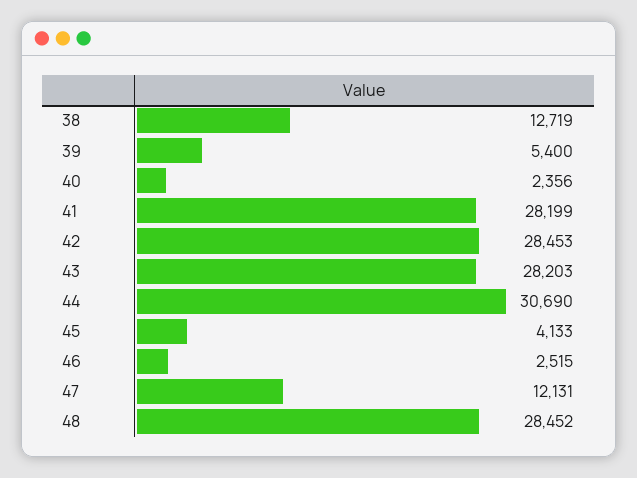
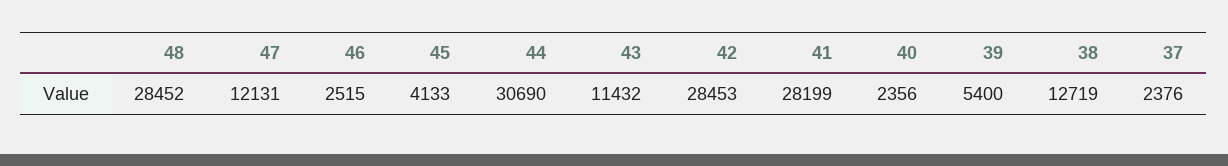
43: 28203 -> 11432
37: none -> 2376

